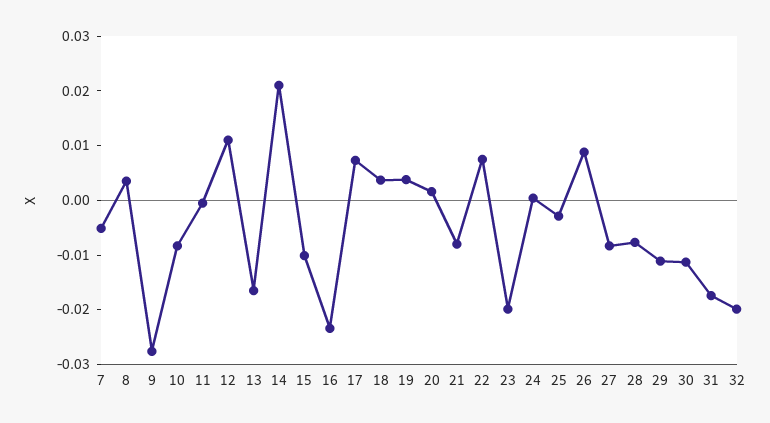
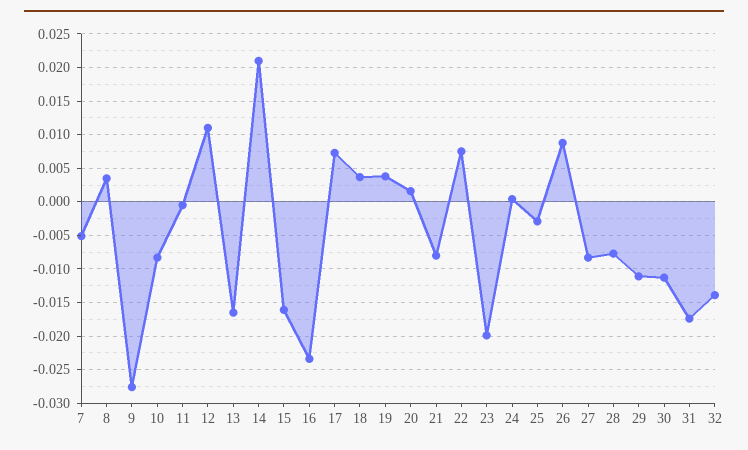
15: -0.01 -> -0.016
32: -0.02 -> -0.014

